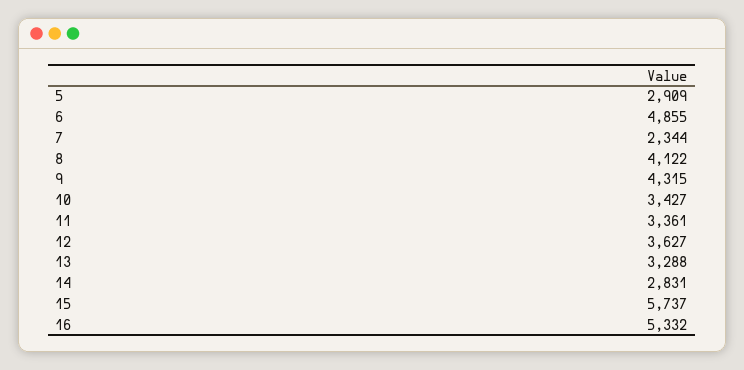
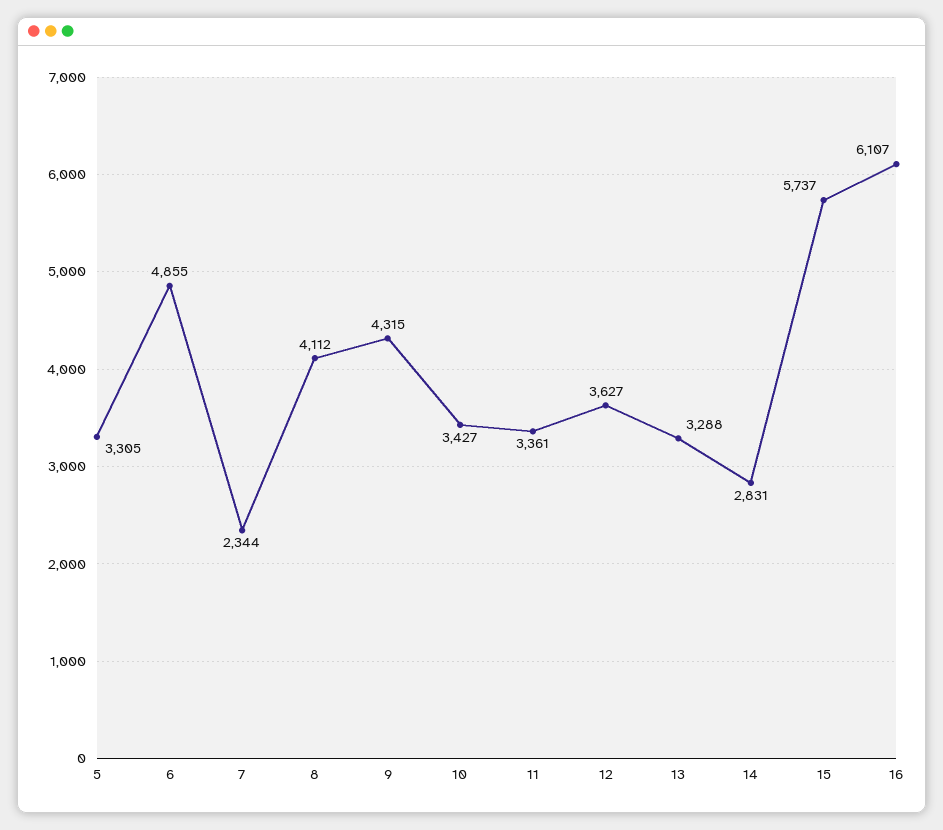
5: 2909 -> 3305
8: 4122 -> 4112
16: 5332 -> 6107

